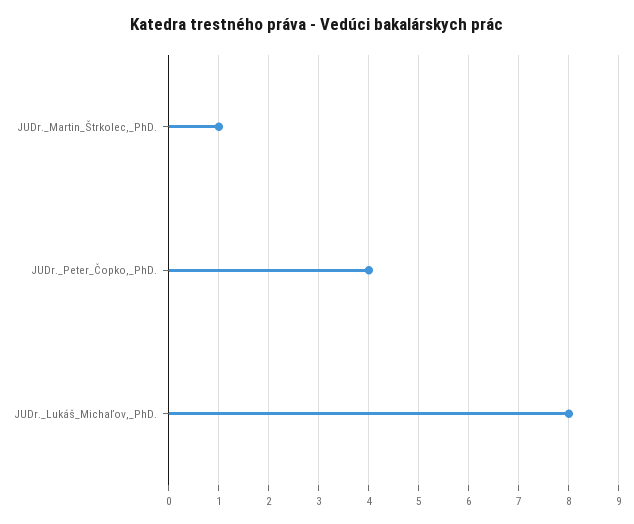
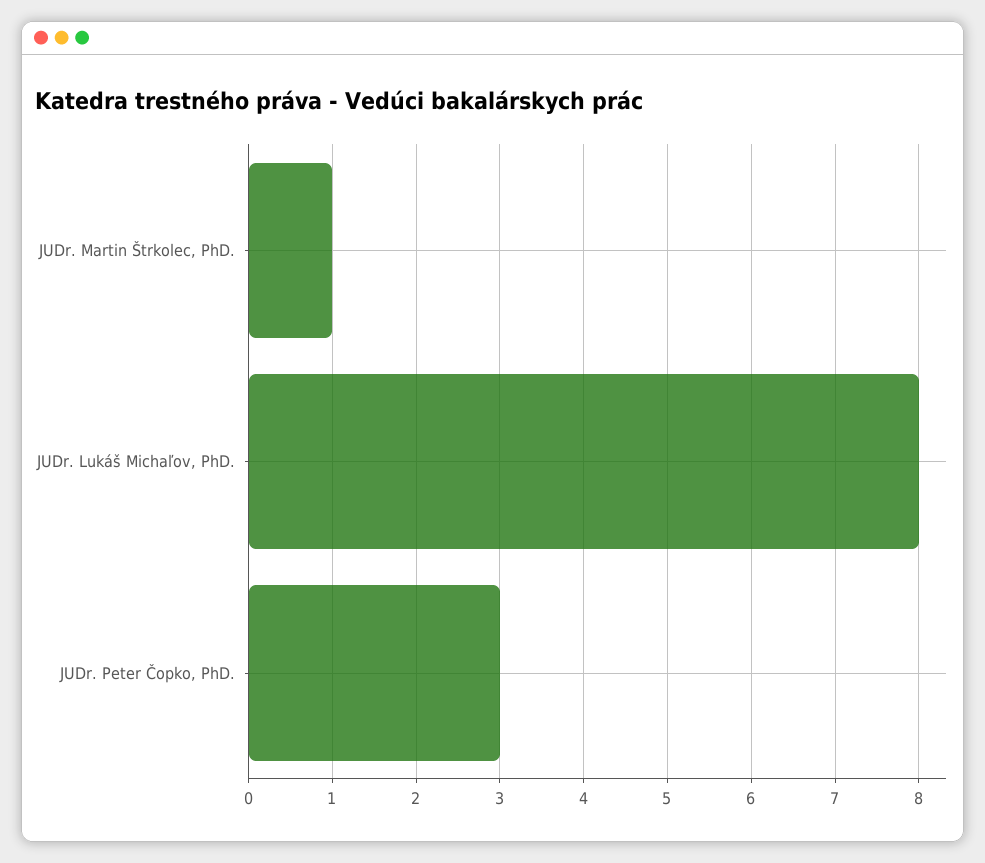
JUDr._Peter_Čopko,_PhD.: 4 -> 3

